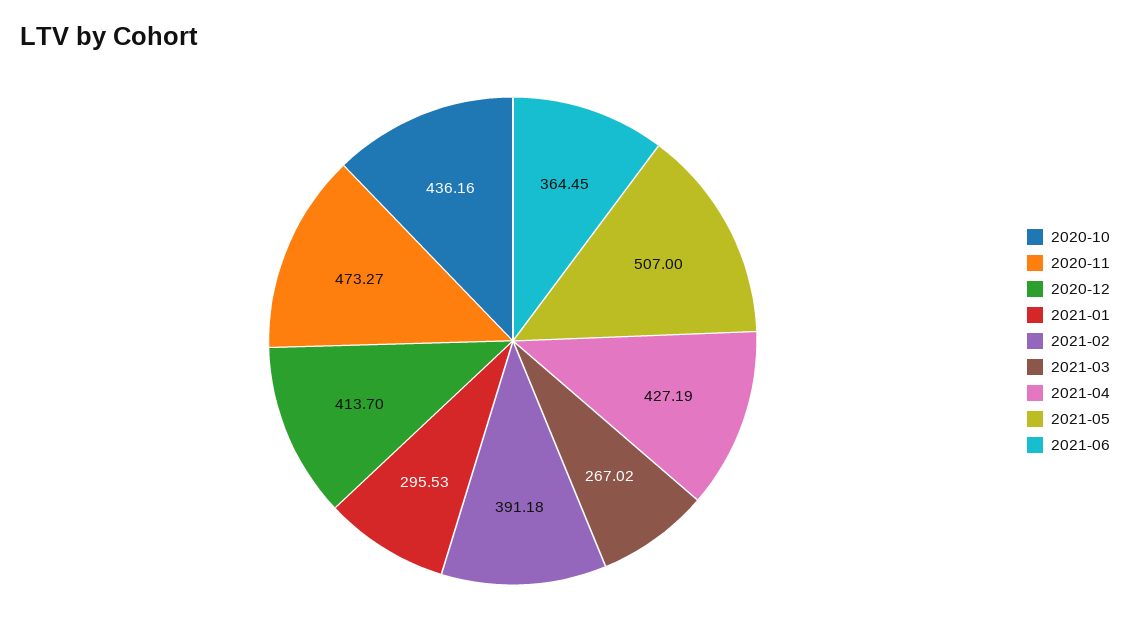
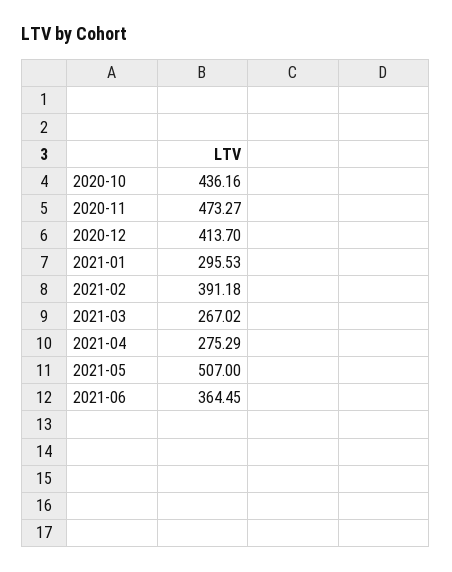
2021-04: 427.19 -> 275.29

